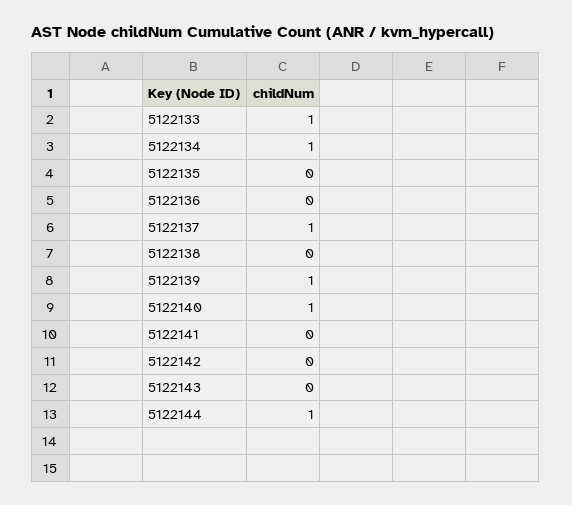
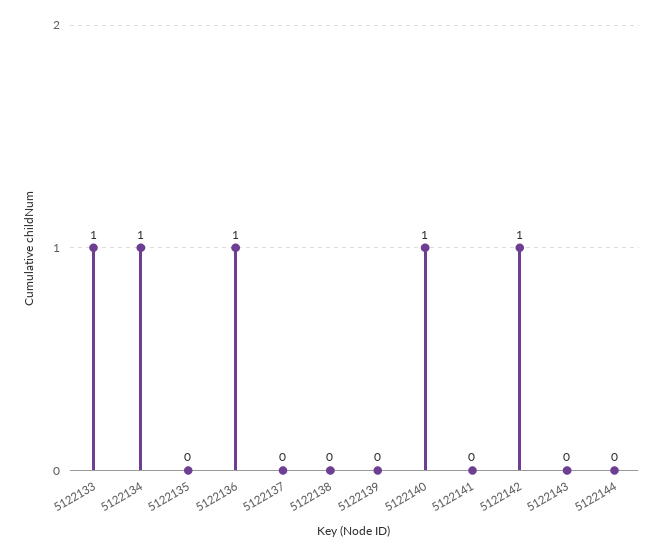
5122136: 0 -> 1
5122137: 1 -> 0
5122139: 1 -> 0
5122142: 0 -> 1
5122144: 1 -> 0

